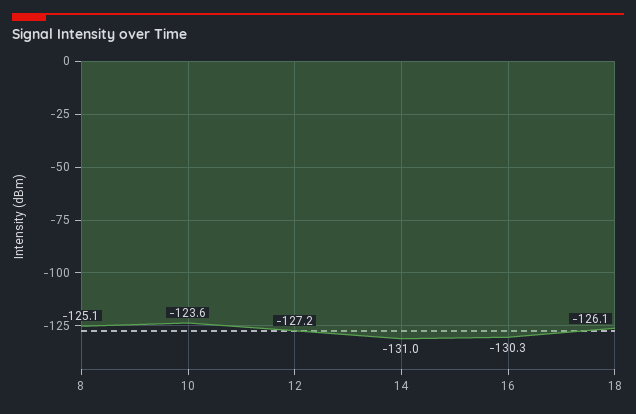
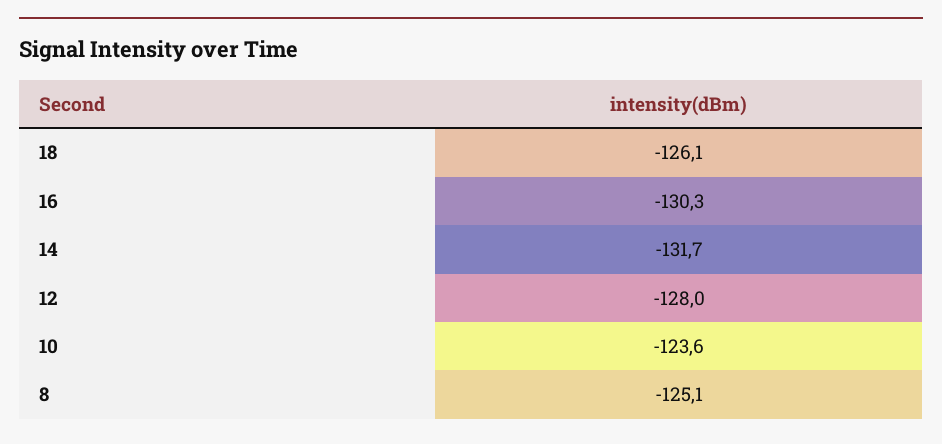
12: -127.2 -> -128
14: -131 -> -131.7

